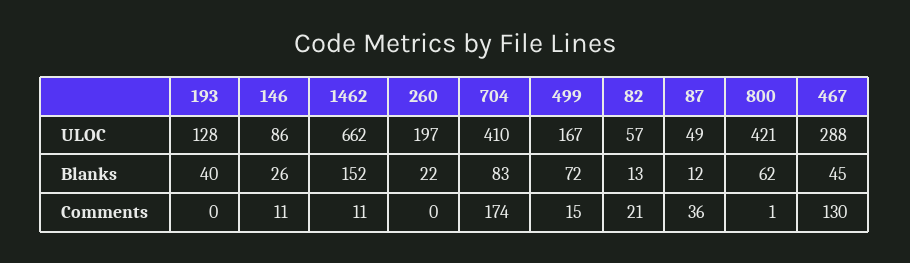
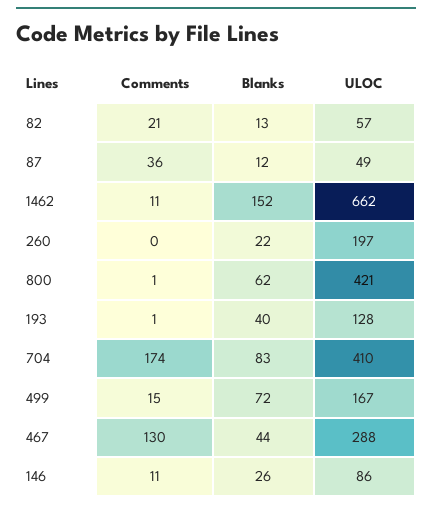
467, Blanks: 45 -> 44
193, Comments: 0 -> 1

